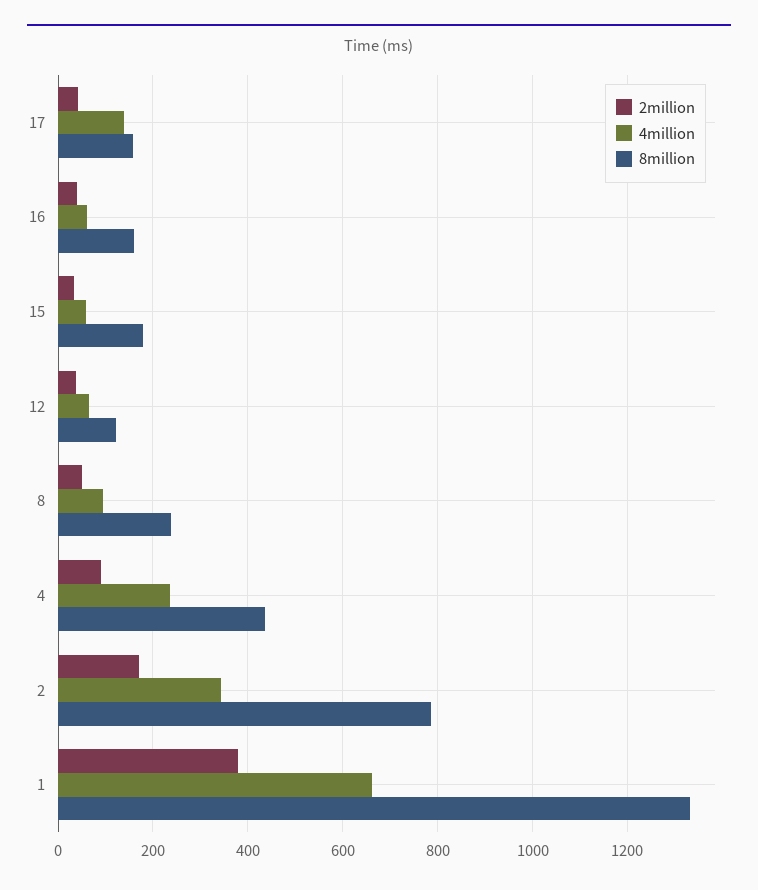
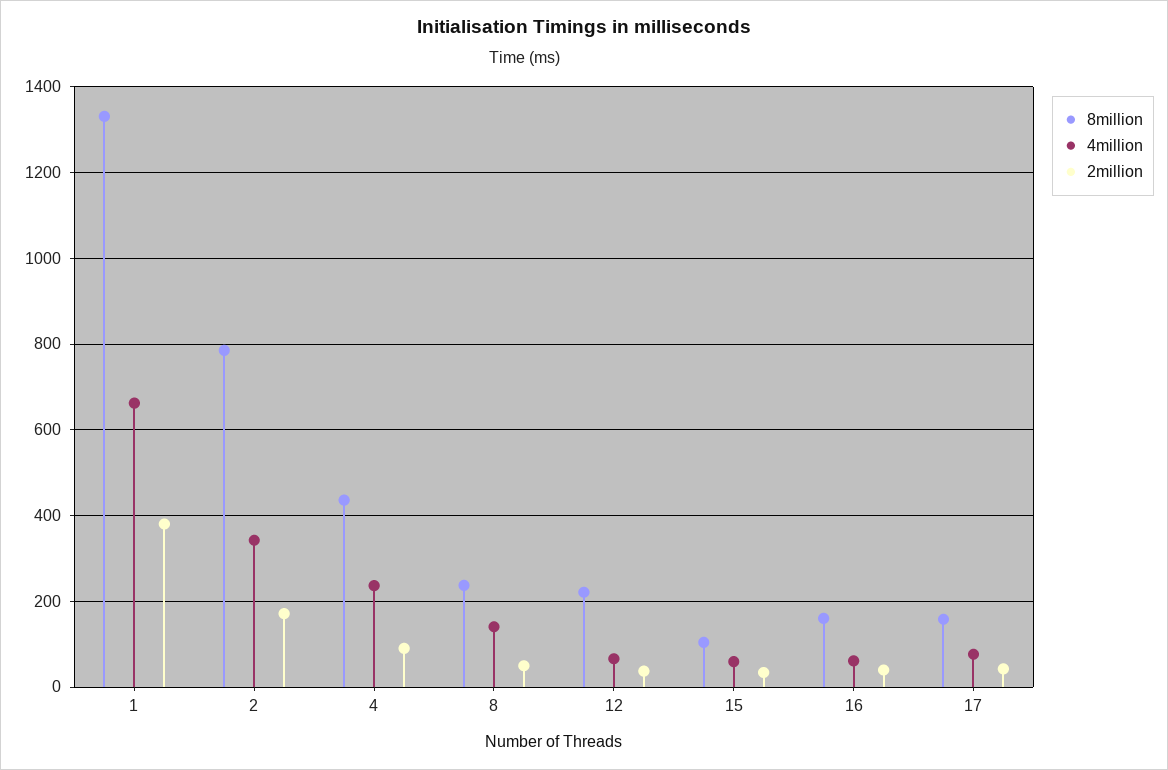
4million, 17: 140 -> 80
8million, 15: 180 -> 100
8million, 12: 120 -> 220
4million, 8: 100 -> 140

